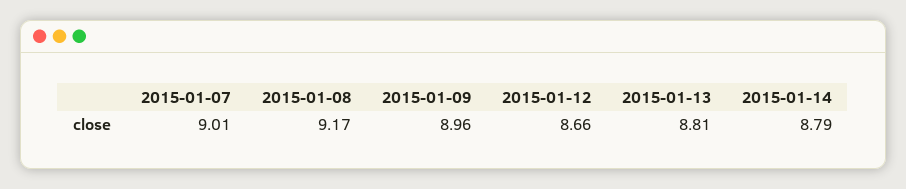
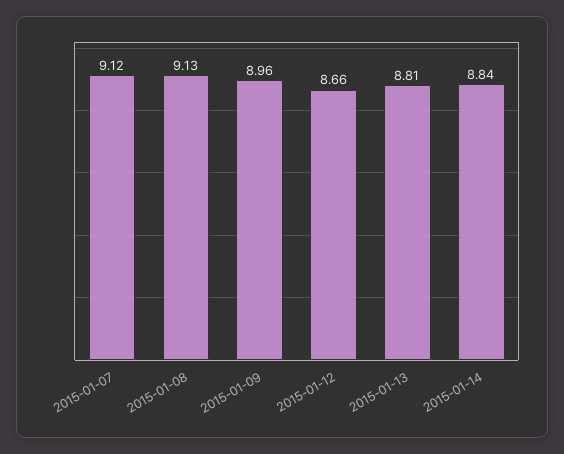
2015-01-07: 9.01 -> 9.12
2015-01-08: 9.17 -> 9.13
2015-01-14: 8.79 -> 8.84

